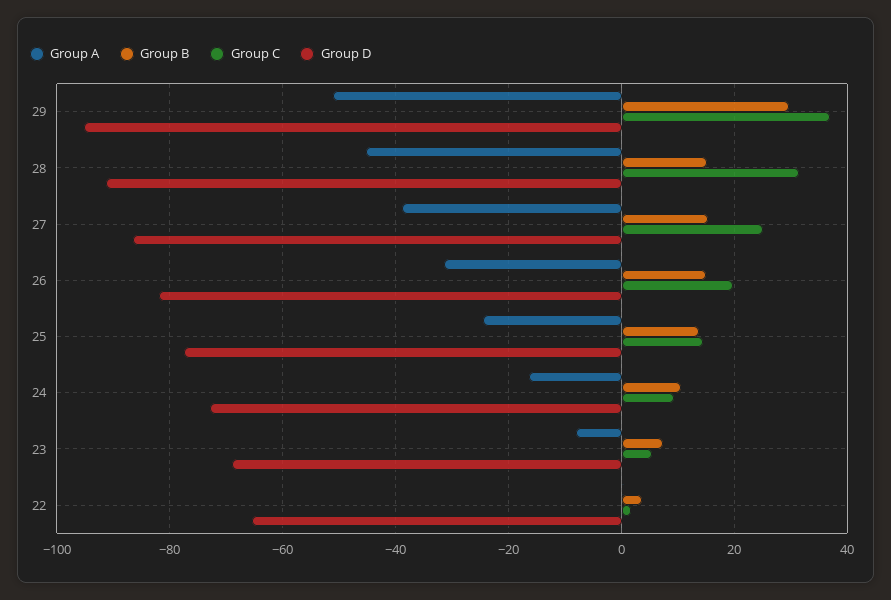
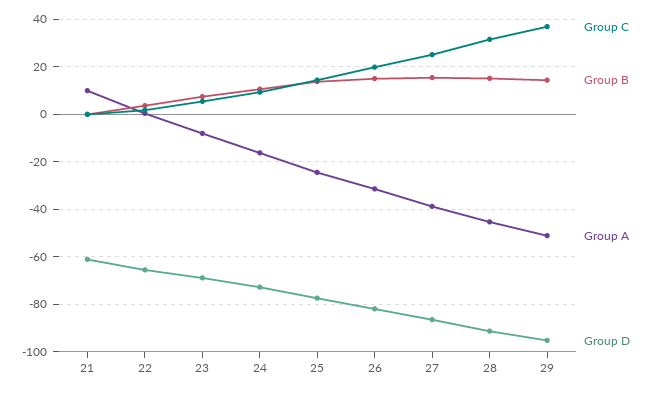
Group B, 29: 30 -> 15
Group C, 21: none -> 0
Group B, 21: none -> 0
Group A, 21: none -> 10
Group D, 21: none -> -60

